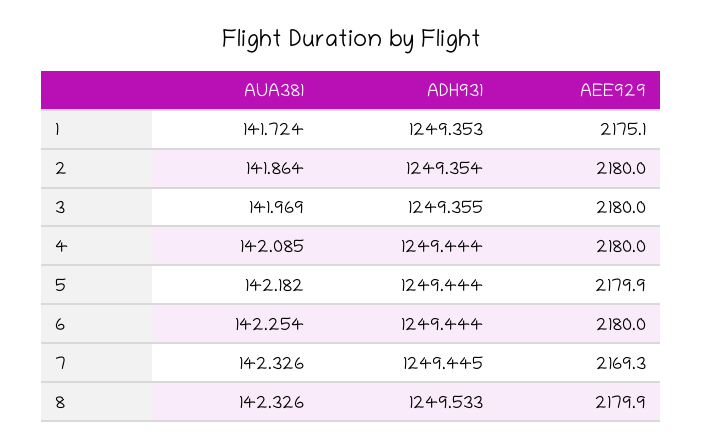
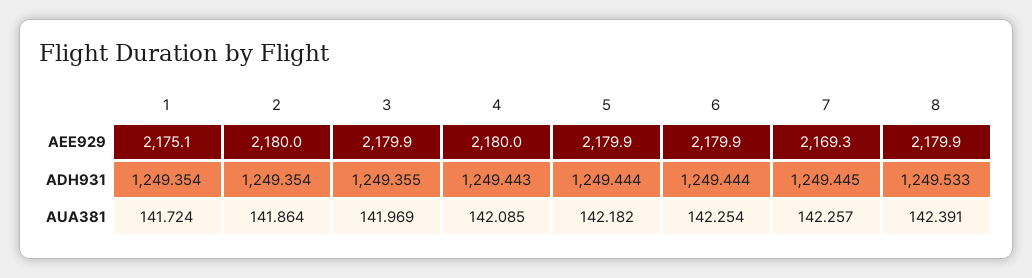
ADH931, 1: 1249.353 -> 1249.354
AEE929, 3: 2180 -> 2179.9
ADH931, 4: 1249.444 -> 1249.443
AEE929, 6: 2180 -> 2179.9
AUA381, 7: 142.326 -> 142.257
AUA381, 8: 142.326 -> 142.391

